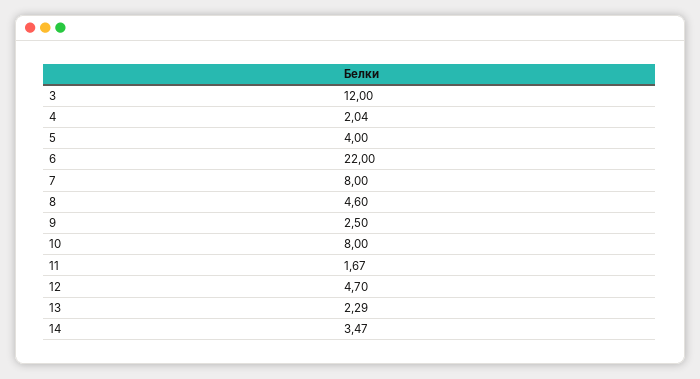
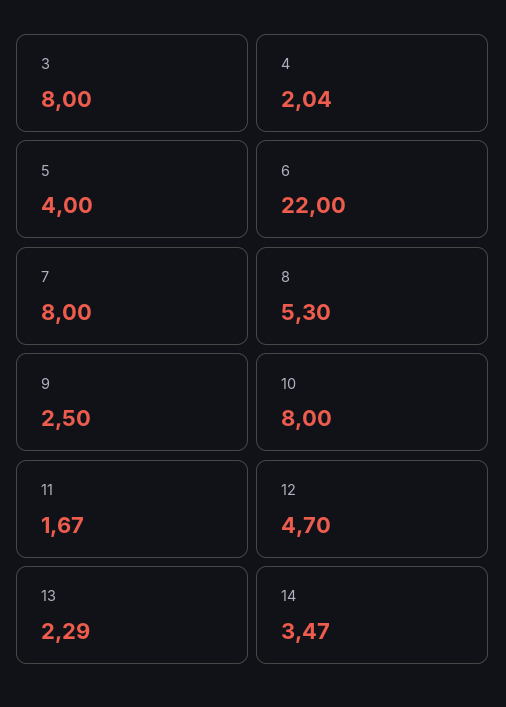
3: 12 -> 8
8: 4.6 -> 5.3

